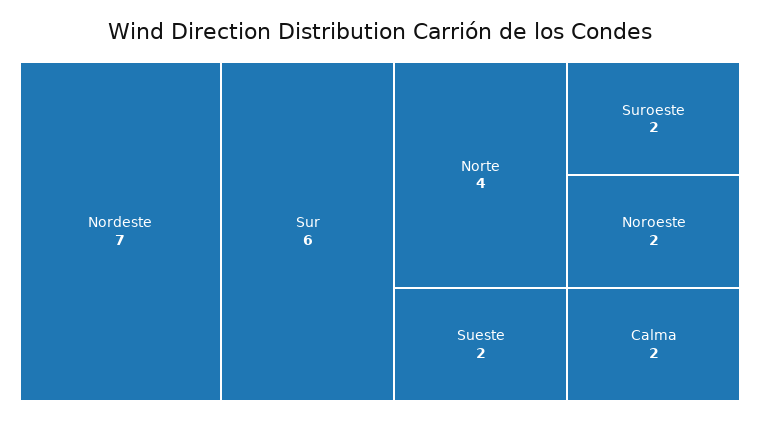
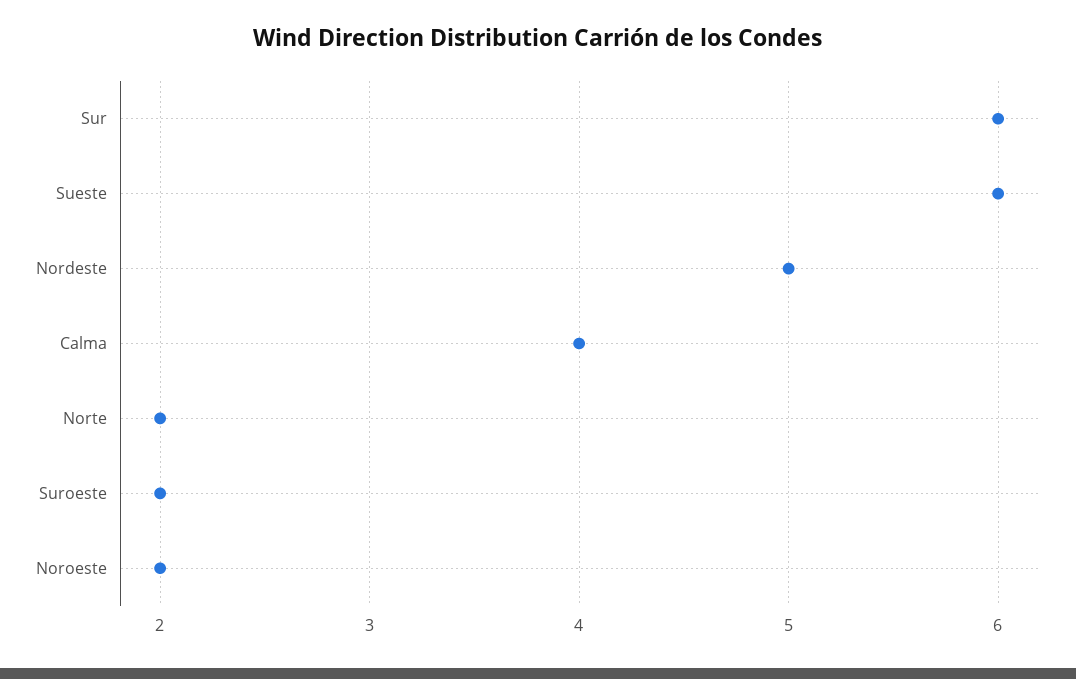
Nordeste: 7 -> 5
Norte: 4 -> 2
Sueste: 2 -> 6
Calma: 2 -> 4

